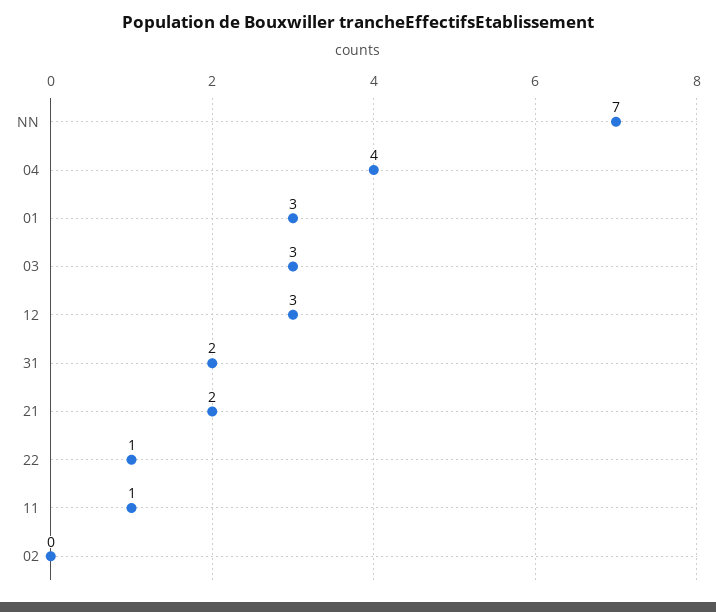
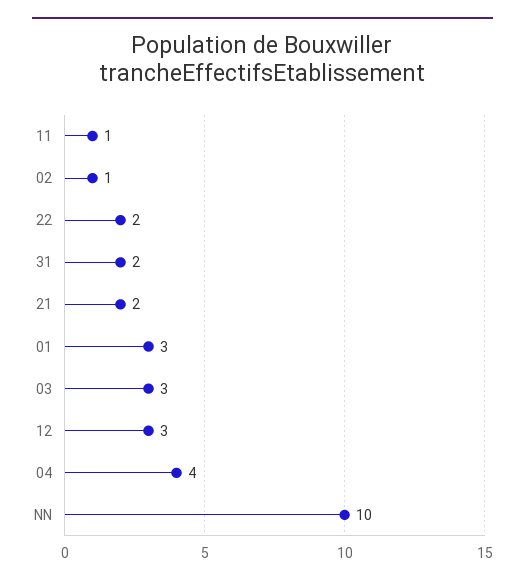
NN: 7 -> 10
22: 1 -> 2
02: 0 -> 1

